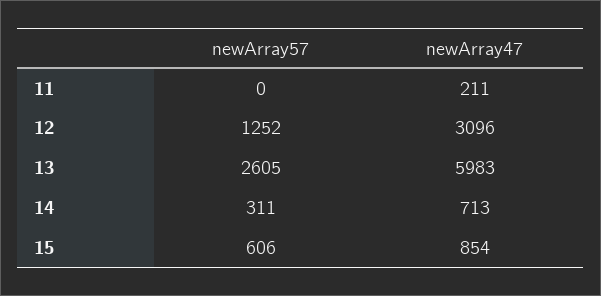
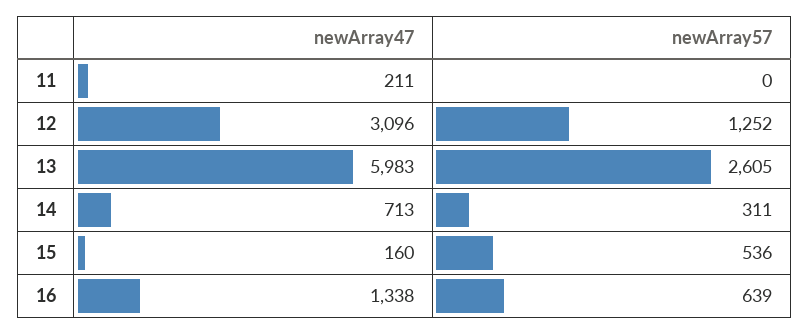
newArray57, 15: 606 -> 536
newArray47, 15: 854 -> 160
newArray47, 16: none -> 1338
newArray57, 16: none -> 639

